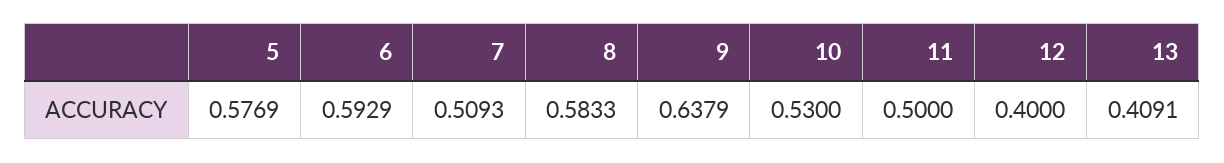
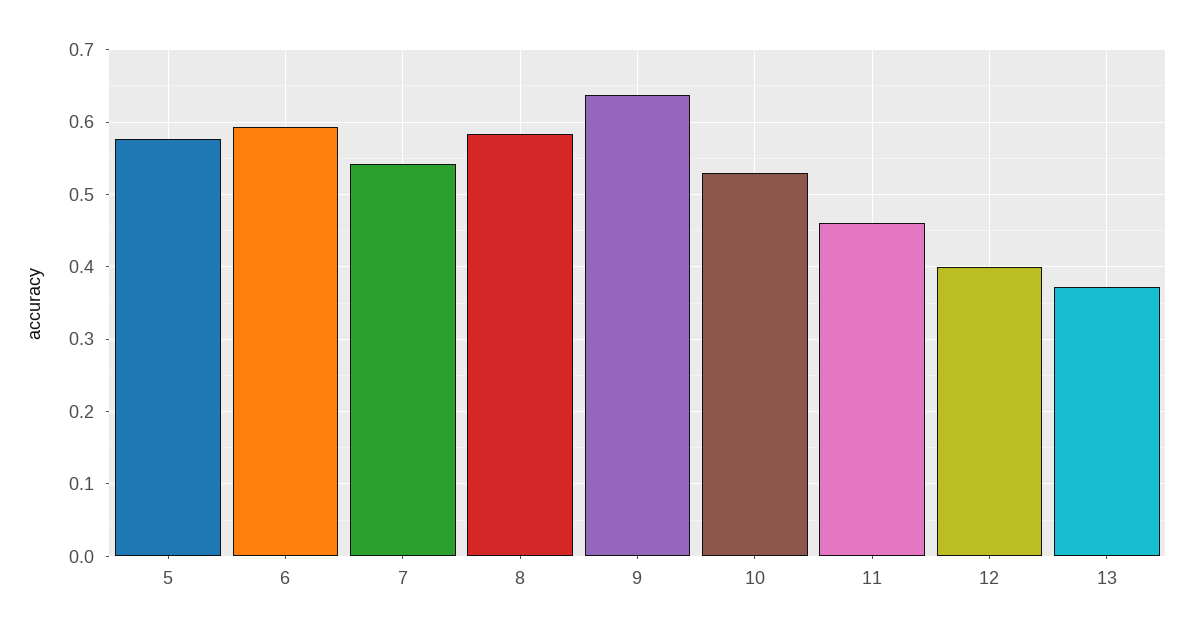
7: 0.5093 -> 0.54
11: 0.5 -> 0.46
13: 0.4091 -> 0.37

